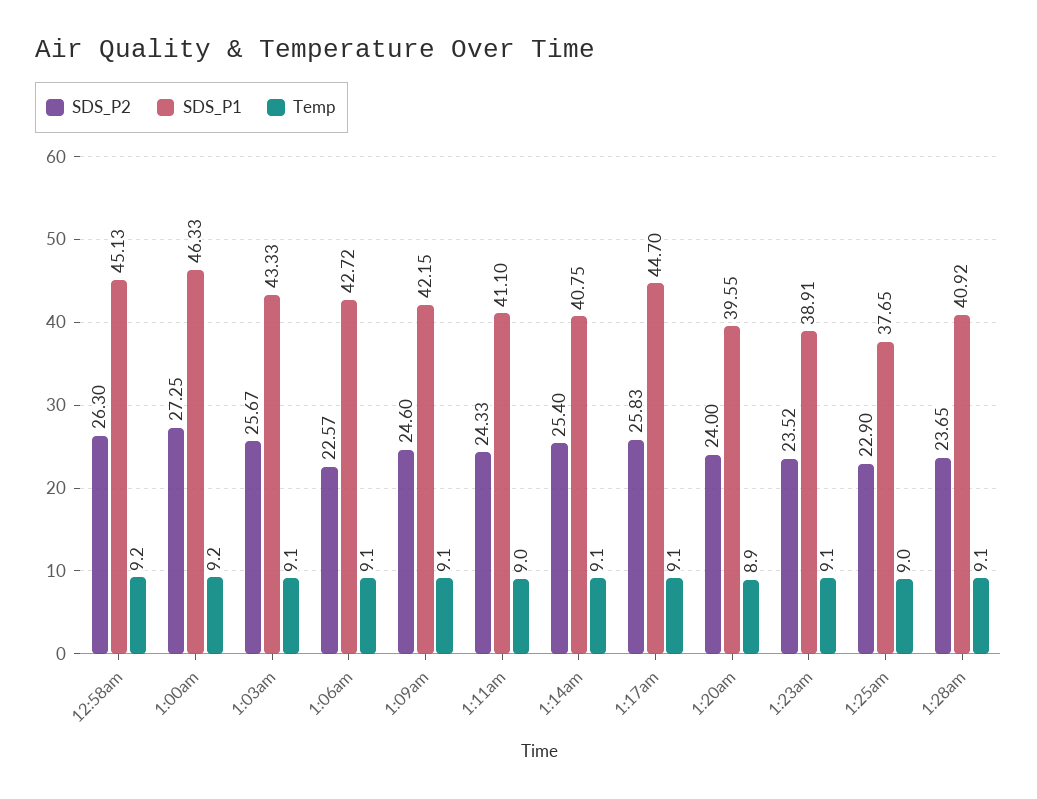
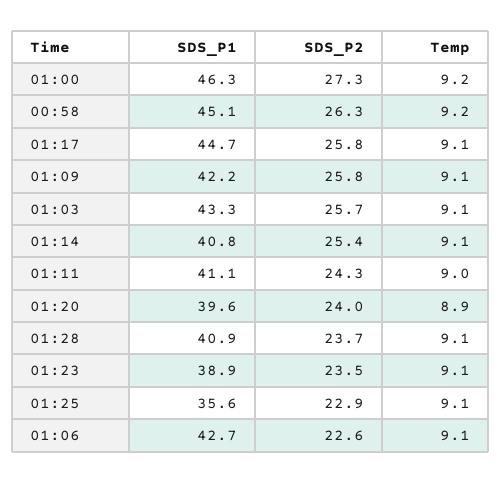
SDS_P2, 1:09am: 24.6 -> 25.8
SDS_P1, 1:25am: 37.65 -> 35.6
Temp, 1:25am: 9 -> 9.1

